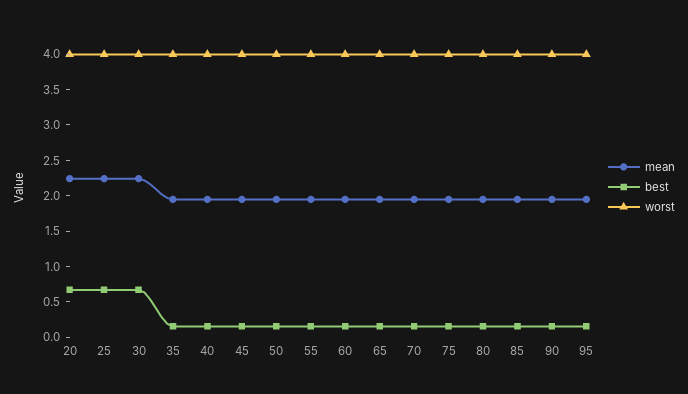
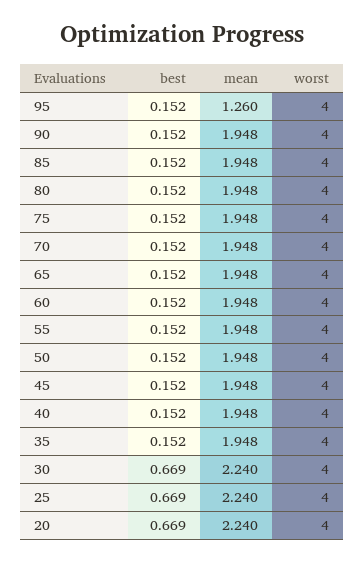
mean, 95: 2 -> 1.26

